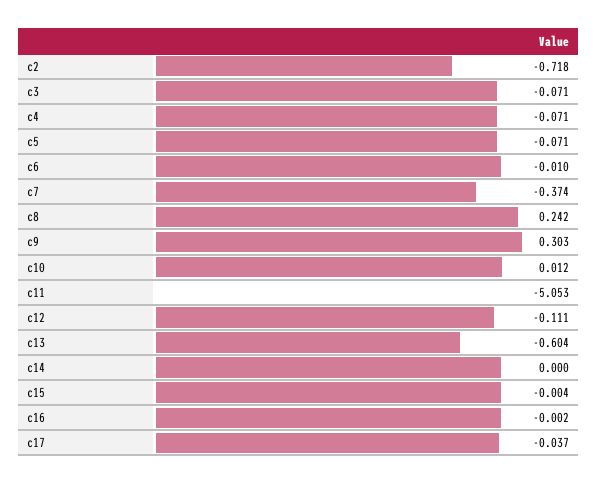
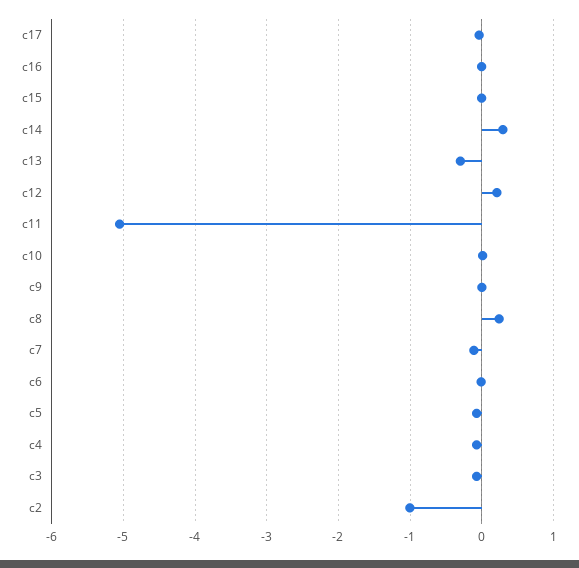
c2: -0.718 -> -1
c7: -0.374 -> -0.1
c9: 0.303 -> 0
c12: -0.111 -> 0.2
c13: -0.604 -> -0.3
c14: 0 -> 0.3

